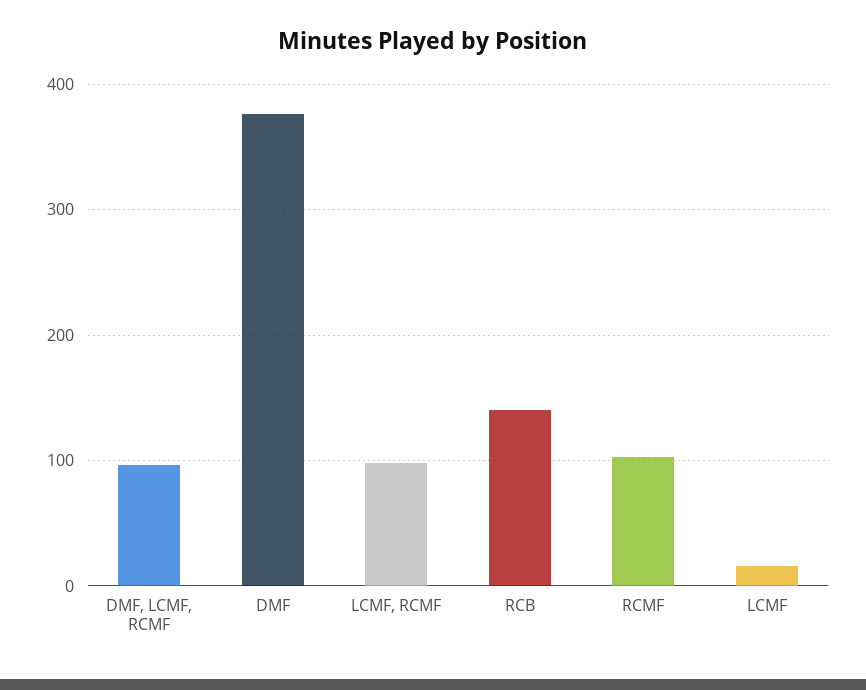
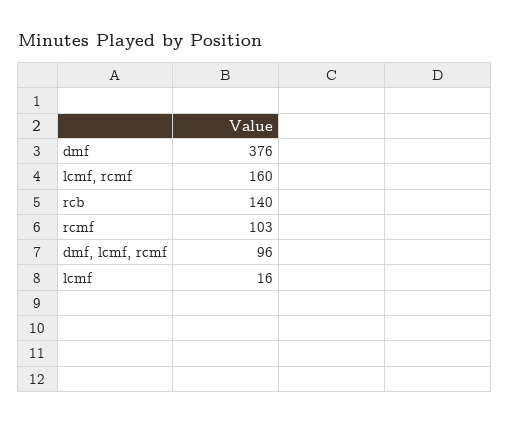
LCMF, RCMF: 100 -> 160

